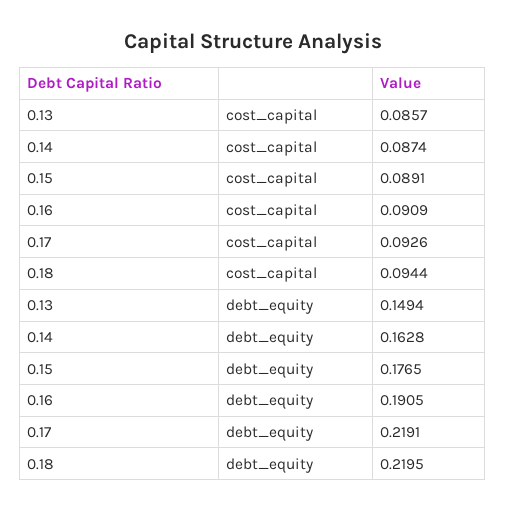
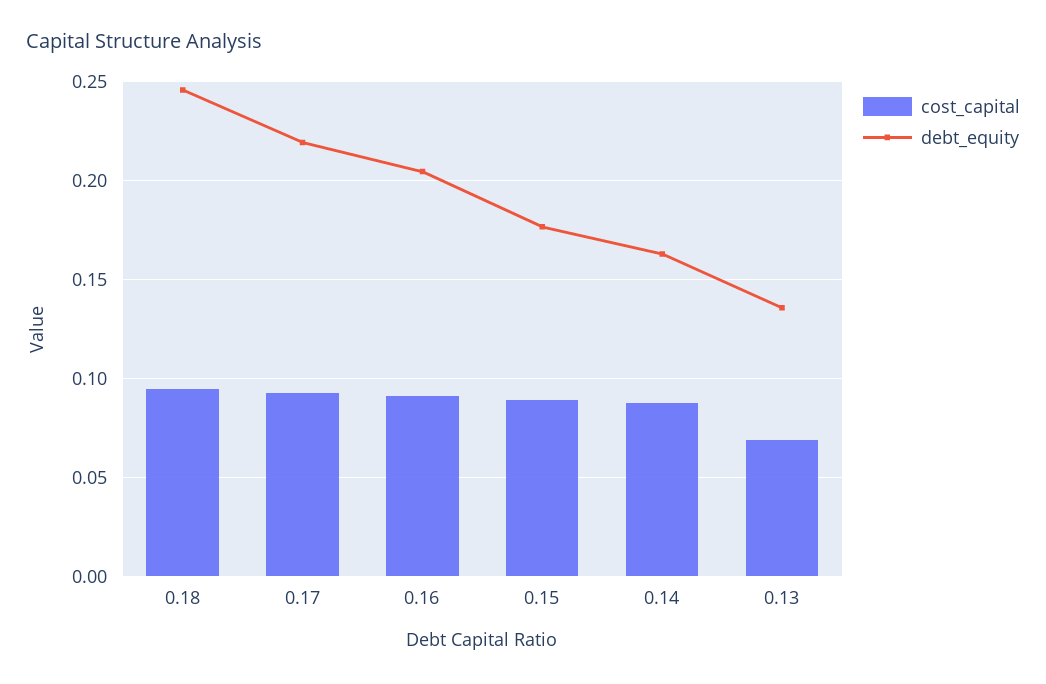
cost_capital, 0.13: 0.0857 -> 0.07
debt_equity, 0.13: 0.1494 -> 0.135
debt_equity, 0.16: 0.1905 -> 0.205
debt_equity, 0.18: 0.2195 -> 0.245

